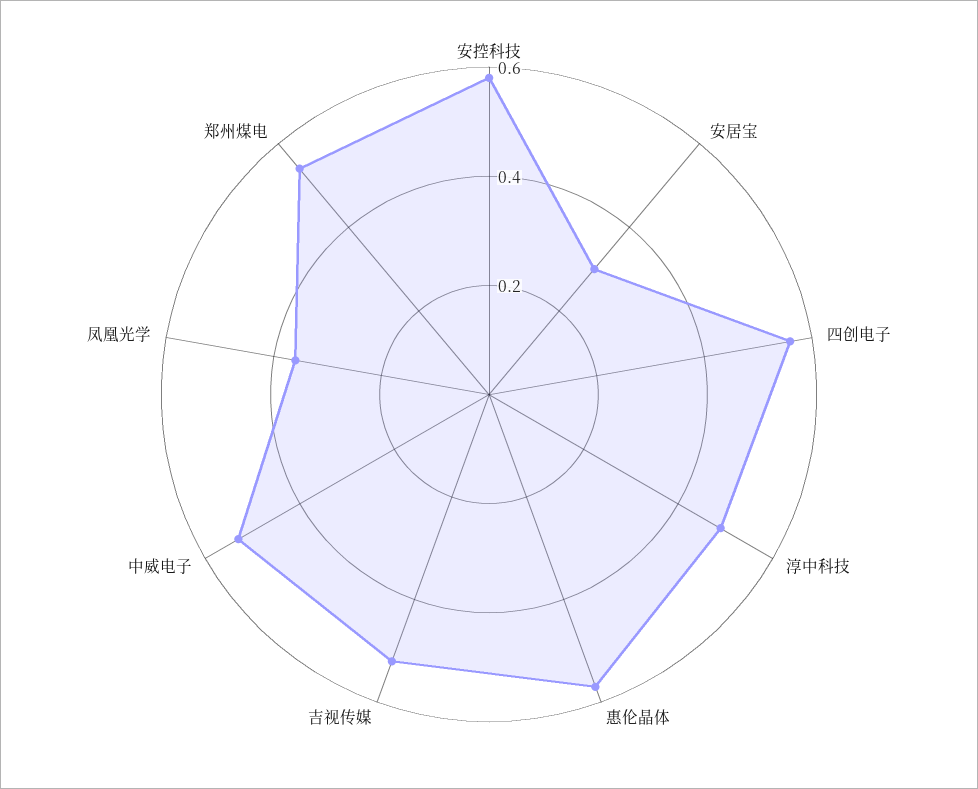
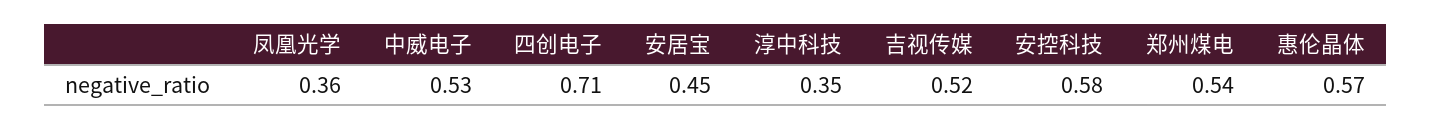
安居宝: 0.3 -> 0.45
四创电子: 0.55 -> 0.71
淳中科技: 0.5 -> 0.35

